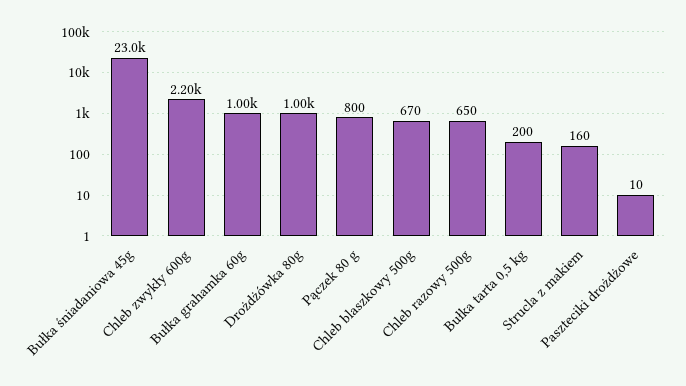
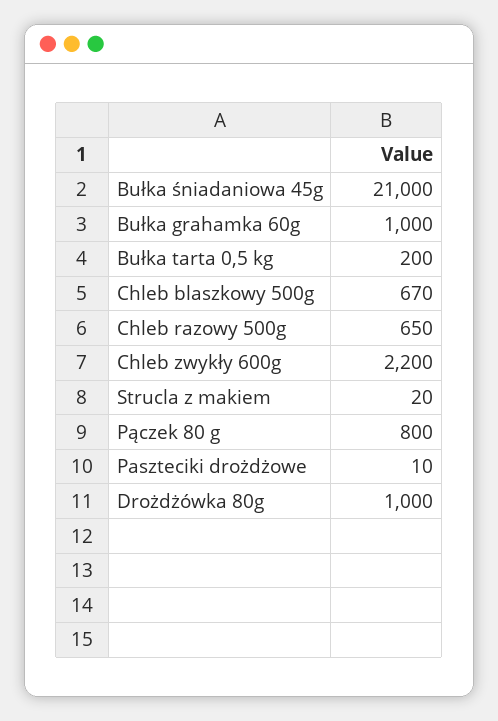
Bułka śniadaniowa 45g: 23000 -> 21000
Strucla z makiem: 160 -> 20

